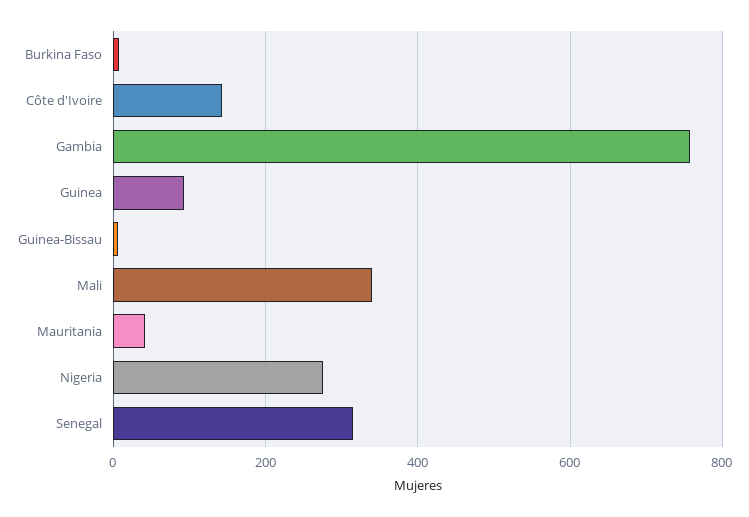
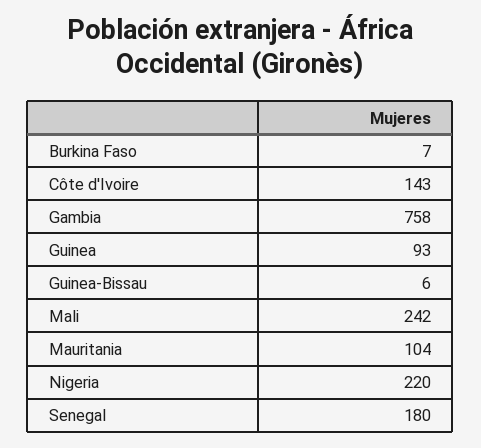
Mali: 340 -> 242
Mauritania: 40 -> 104
Nigeria: 280 -> 220
Senegal: 320 -> 180

